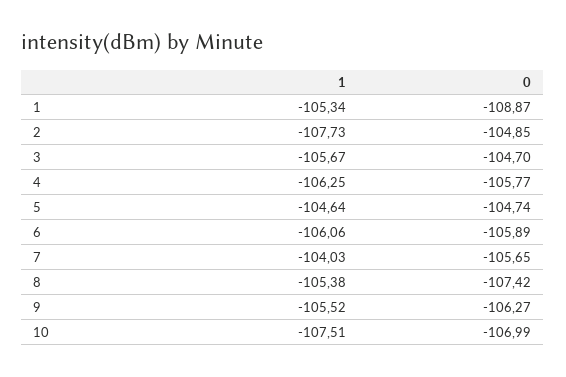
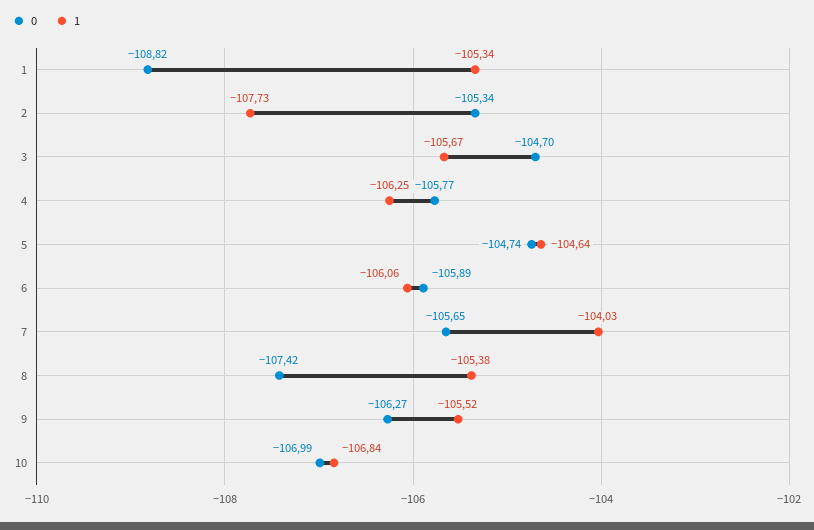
0, 1: -108.87 -> -108.82
0, 2: -104.85 -> -105.34
1, 10: -107.51 -> -106.84

